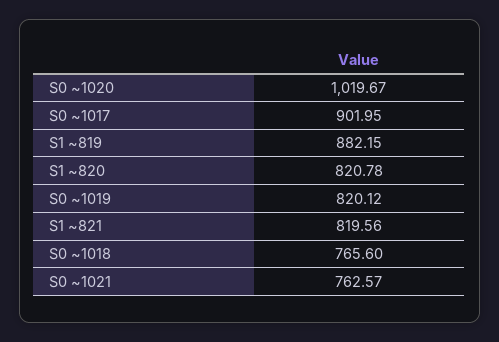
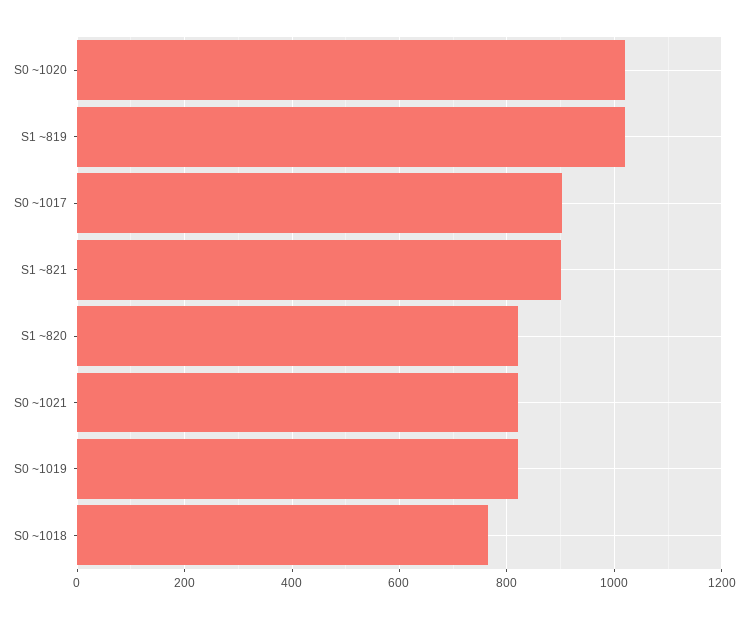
S1 ~819: 882.15 -> 1020
S1 ~821: 819.56 -> 900
S0 ~1021: 762.57 -> 820

